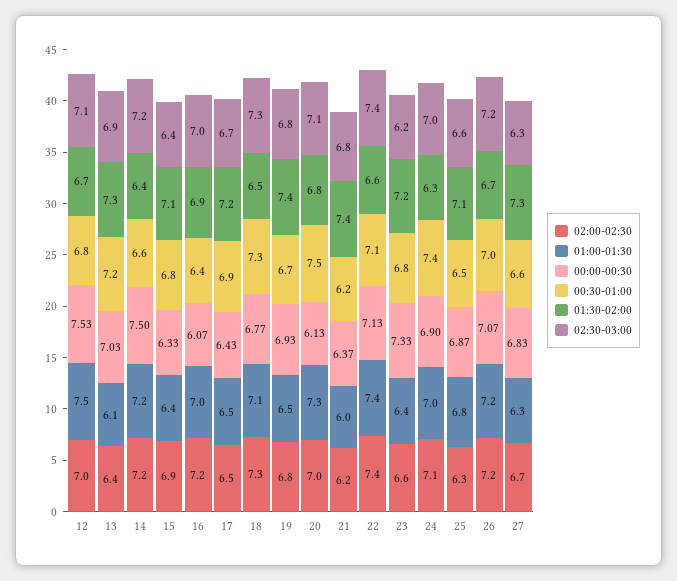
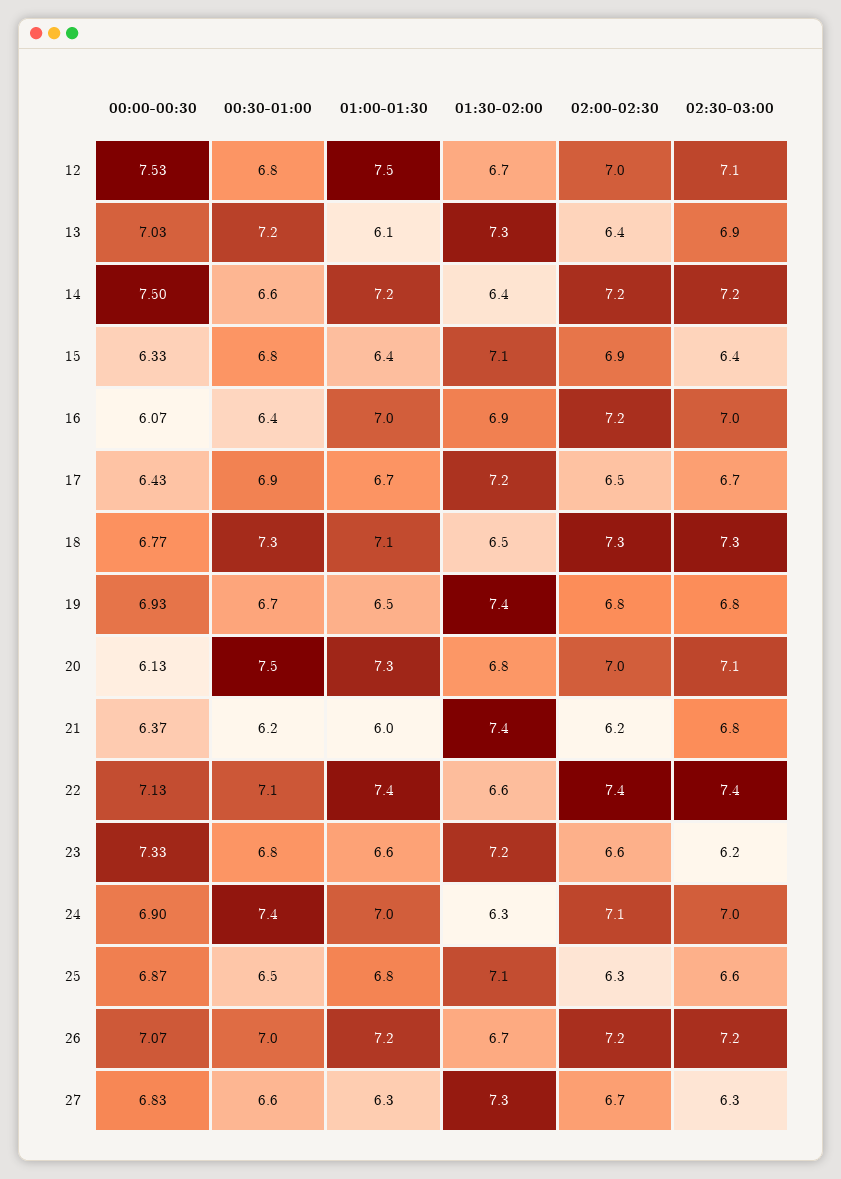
01:00-01:30, 17: 6.5 -> 6.7
01:00-01:30, 23: 6.4 -> 6.6

